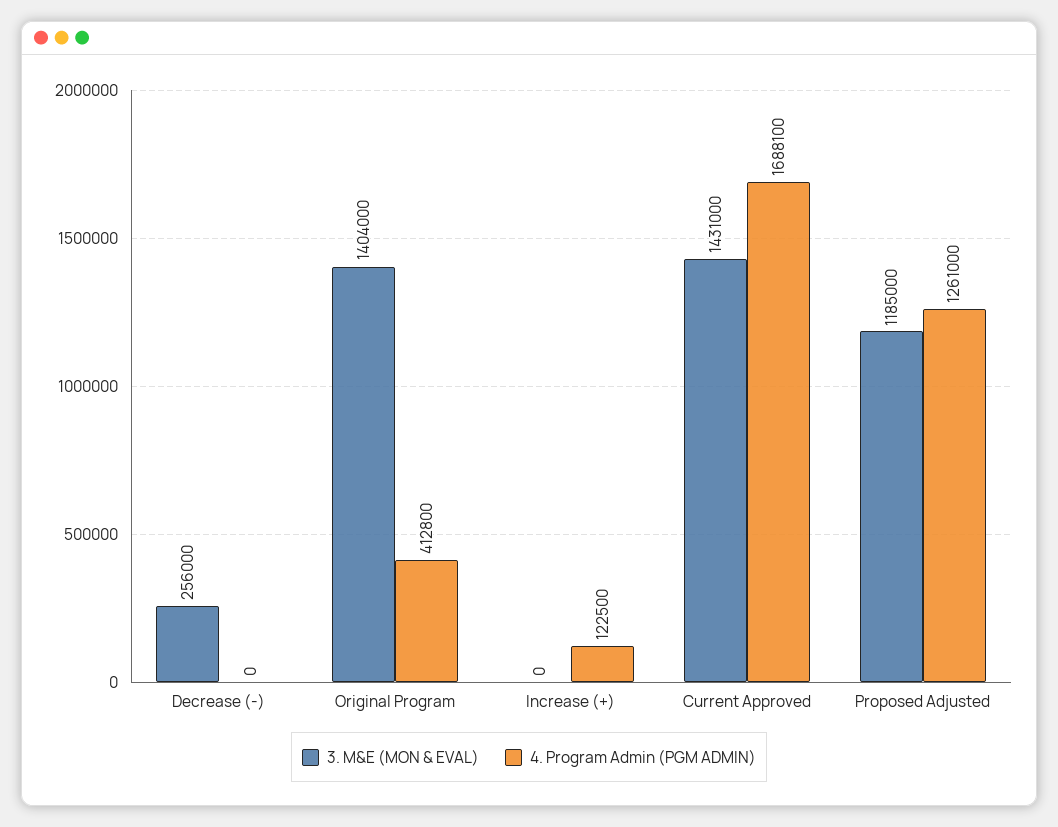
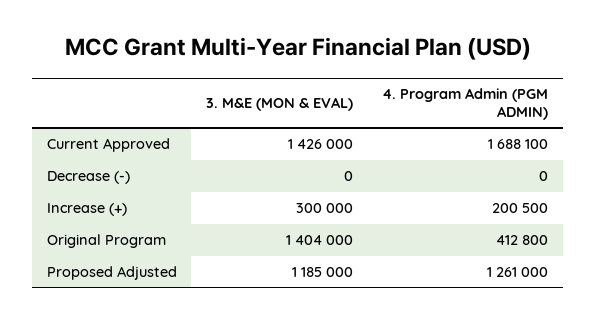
3. M&E (MON & EVAL), Decrease (-): 256000 -> 0
3. M&E (MON & EVAL), Increase (+): 0 -> 300000
4. Program Admin (PGM ADMIN), Increase (+): 122500 -> 200500
3. M&E (MON & EVAL), Current Approved: 1431000 -> 1426000

